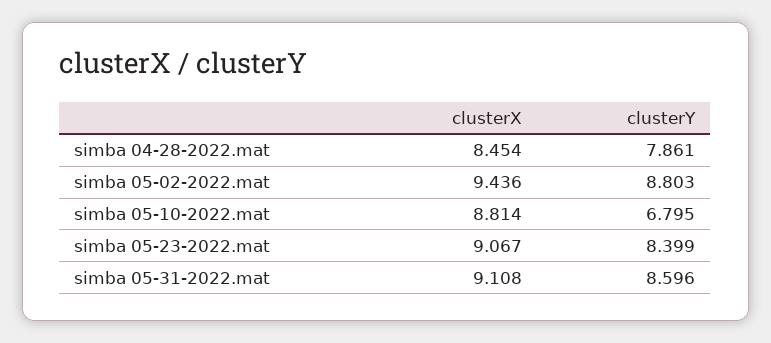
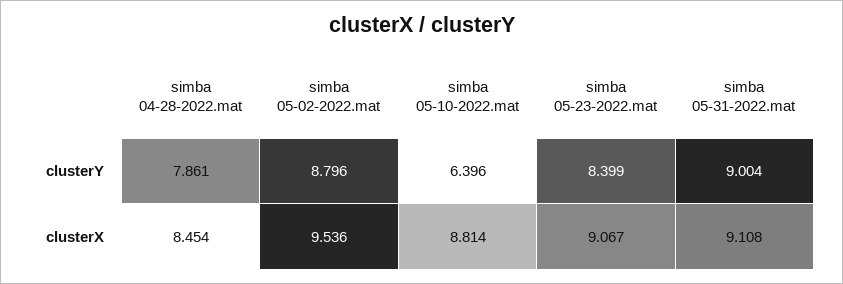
clusterX, simba 05-02-2022.mat: 9.436 -> 9.536
clusterY, simba 05-02-2022.mat: 8.803 -> 8.796
clusterY, simba 05-10-2022.mat: 6.795 -> 6.396
clusterY, simba 05-31-2022.mat: 8.596 -> 9.004

